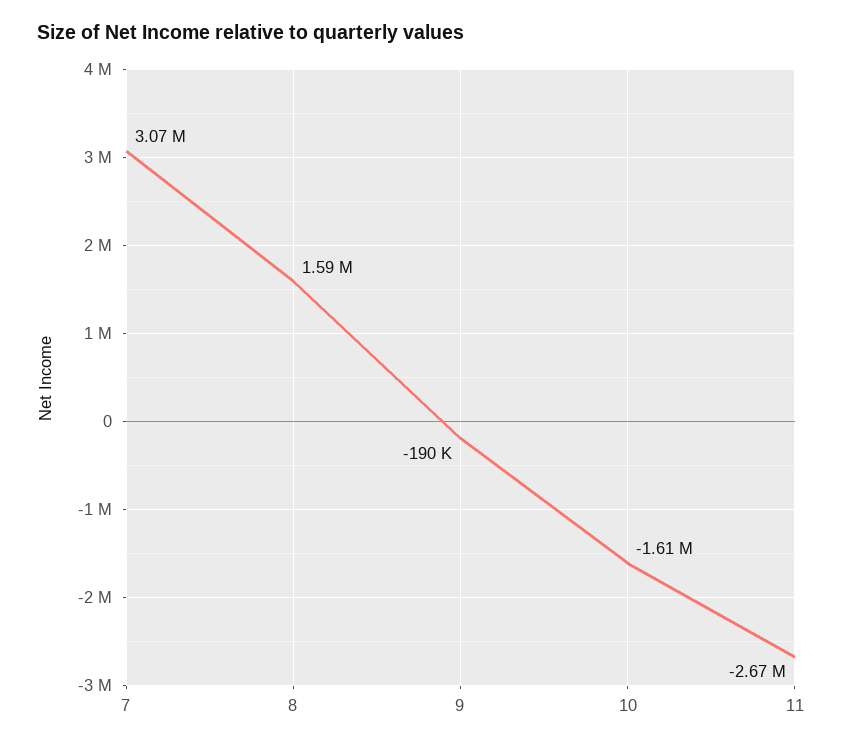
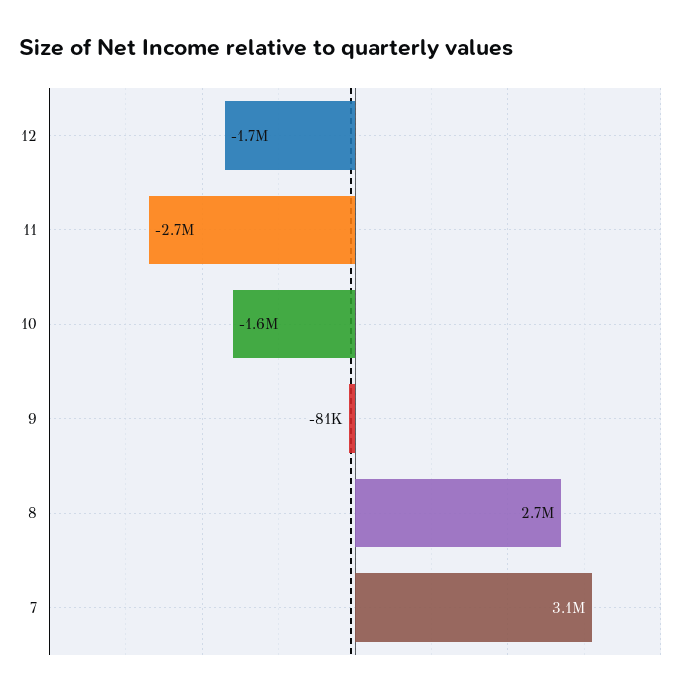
8: 1590000 -> 2700000
9: -190000 -> -81000
12: none -> -1700000

